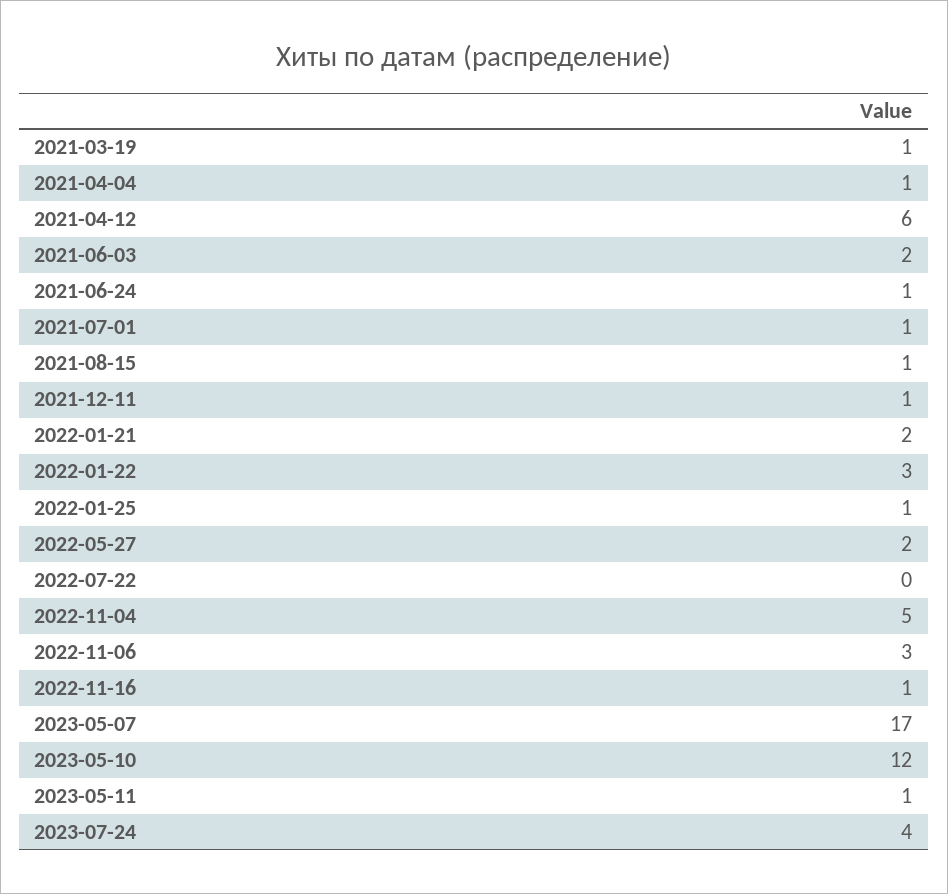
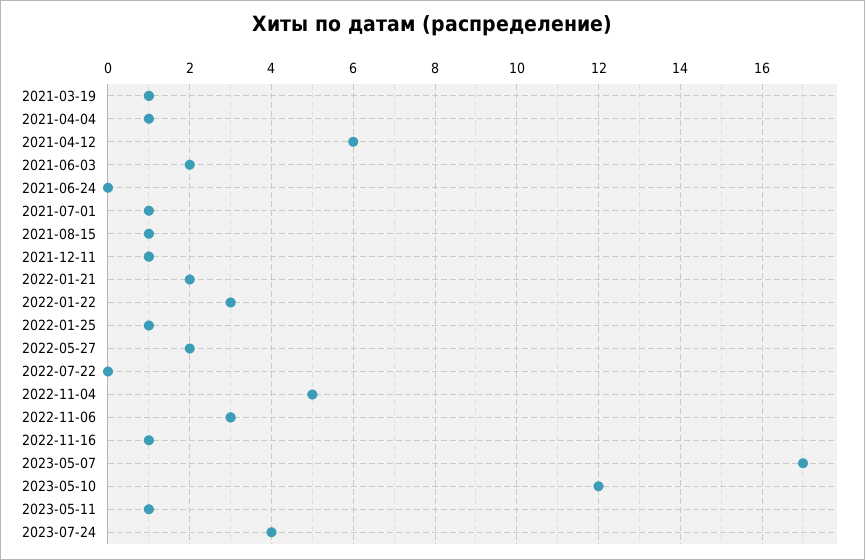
2021-06-24: 1 -> 0

